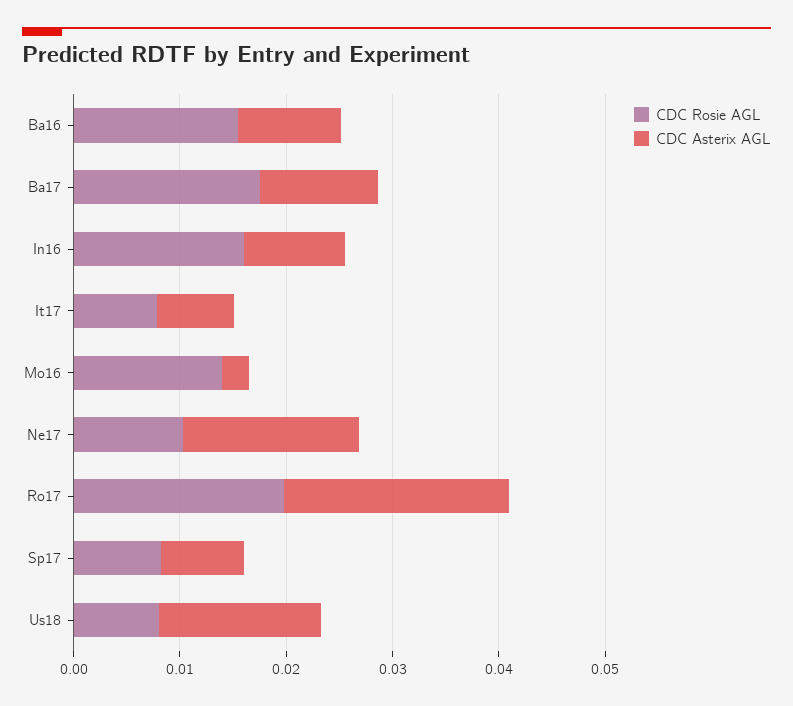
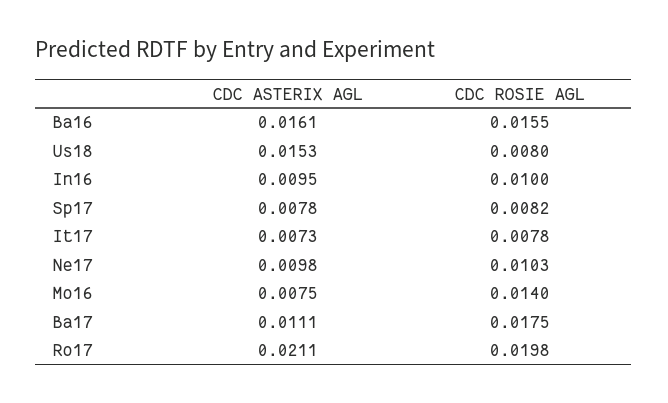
CDC Asterix AGL, Ba16: 0.01 -> 0.0161
CDC Rosie AGL, In16: 0.016 -> 0.01
CDC Asterix AGL, Mo16: 0.002 -> 0.0075
CDC Asterix AGL, Ne17: 0.016 -> 0.0098

